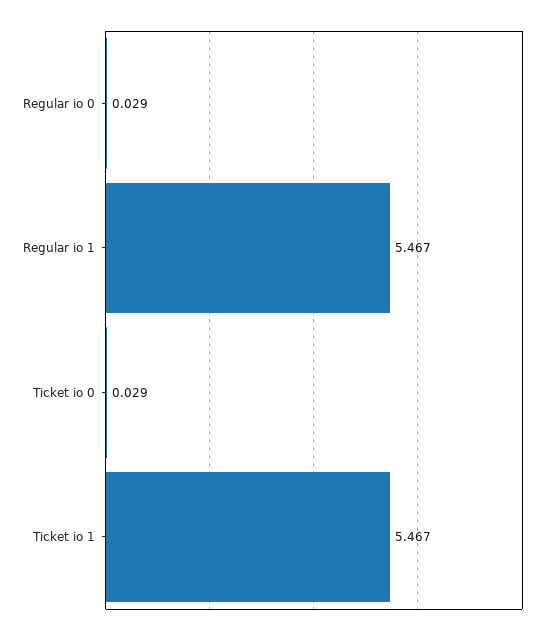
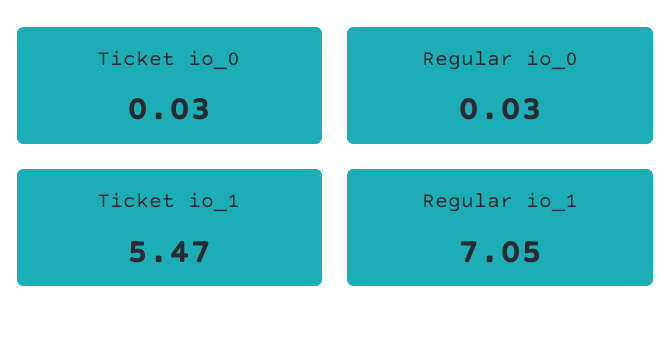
Regular io 1: 5.467 -> 7.05

